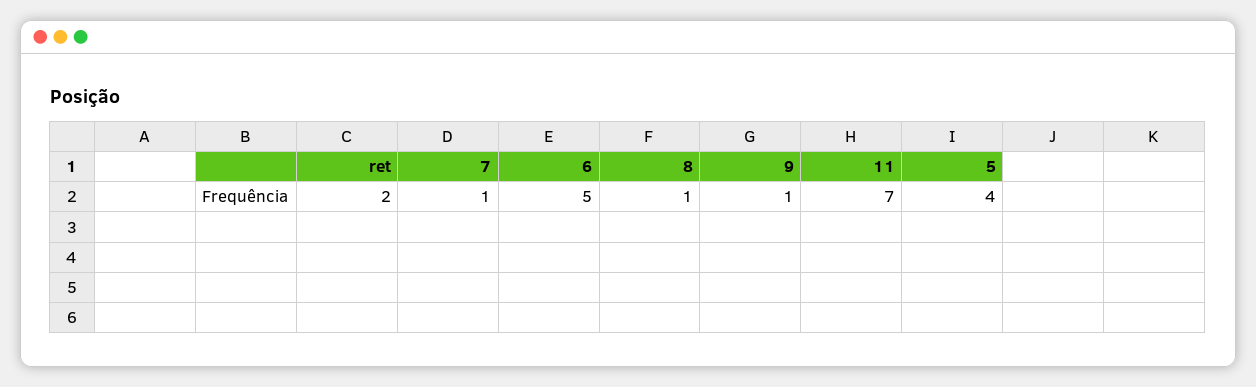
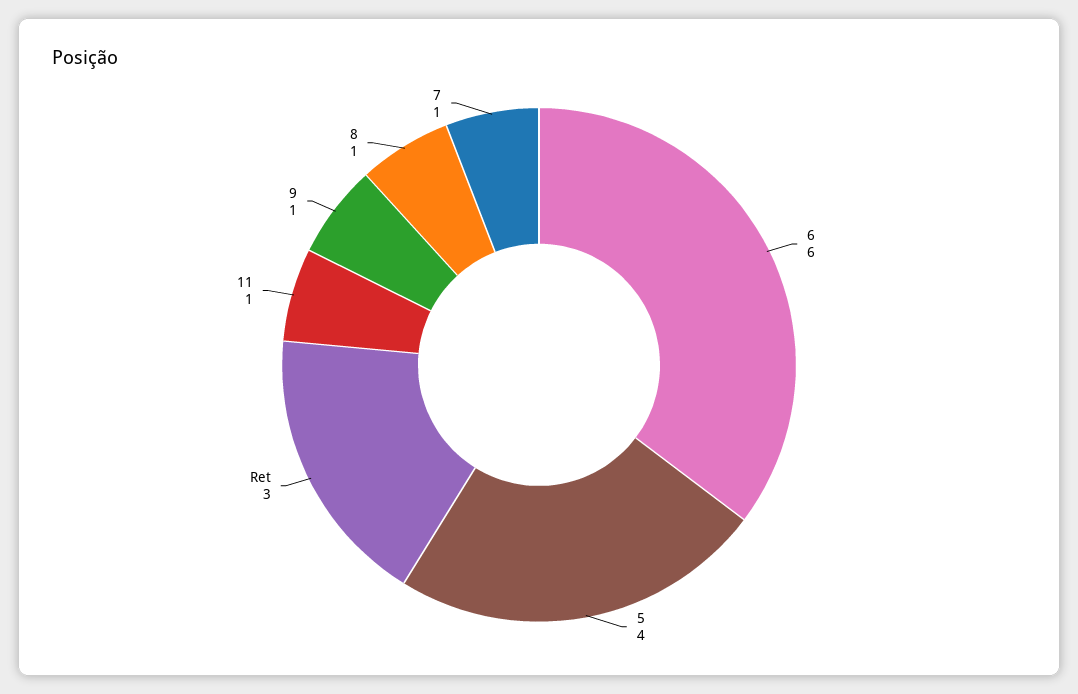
ret: 2 -> 3
6: 5 -> 6
11: 7 -> 1

